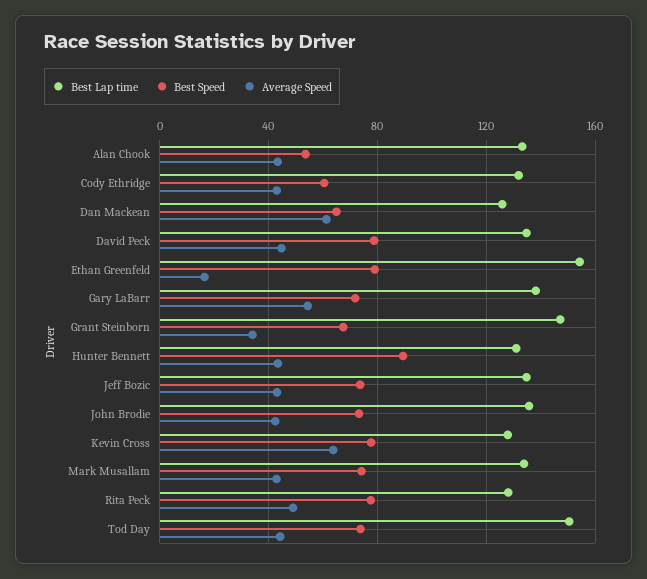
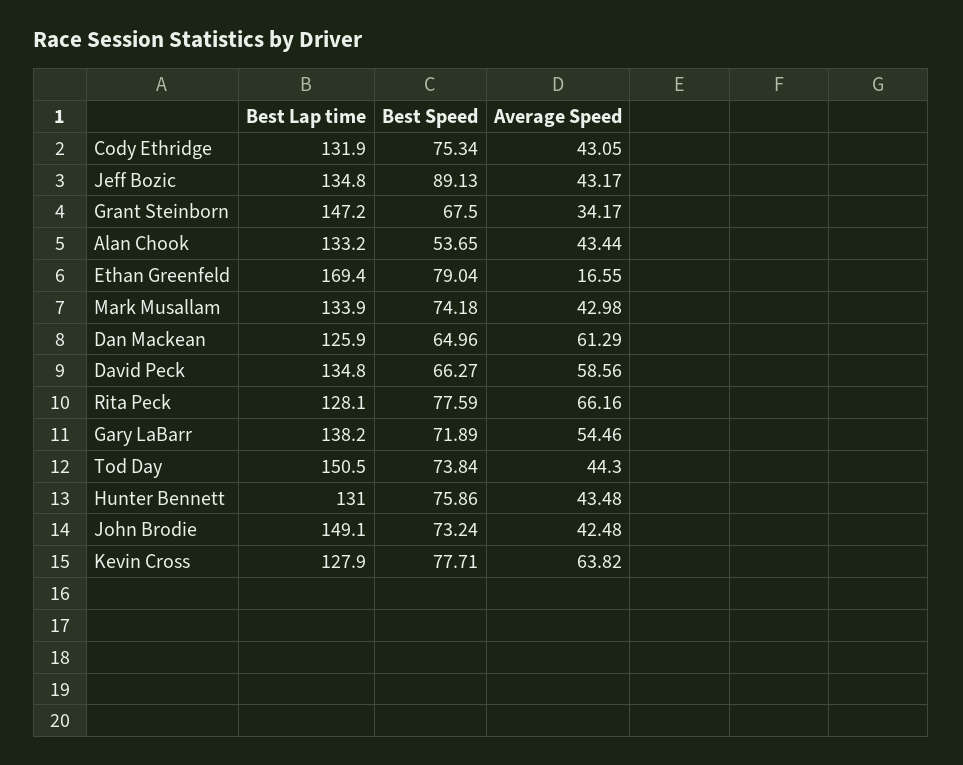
Best Speed, Cody Ethridge: 60 -> 75.34
Best Speed, David Peck: 80 -> 66.27
Average Speed, David Peck: 45 -> 58.56
Best Lap time, Ethan Greenfeld: 155 -> 169.4
Best Speed, Hunter Bennett: 90 -> 75.86
Best Speed, Jeff Bozic: 75 -> 89.13
Best Lap time, John Brodie: 135 -> 149.1
Average Speed, Rita Peck: 50 -> 66.16

